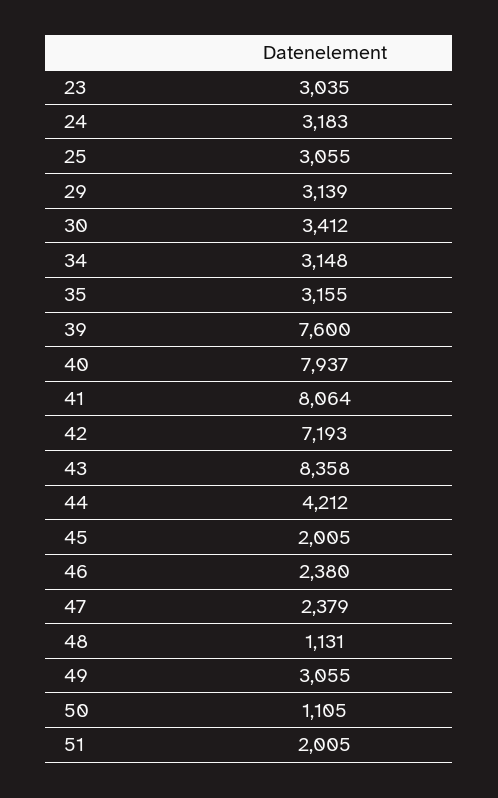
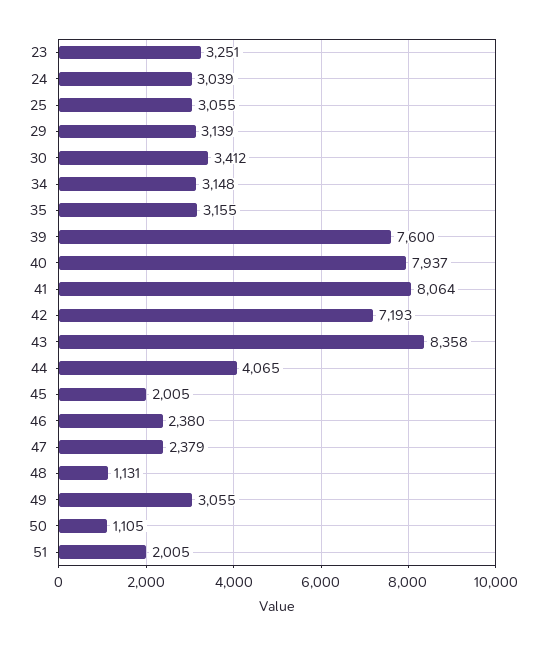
23: 3035 -> 3251
24: 3183 -> 3039
44: 4212 -> 4065

